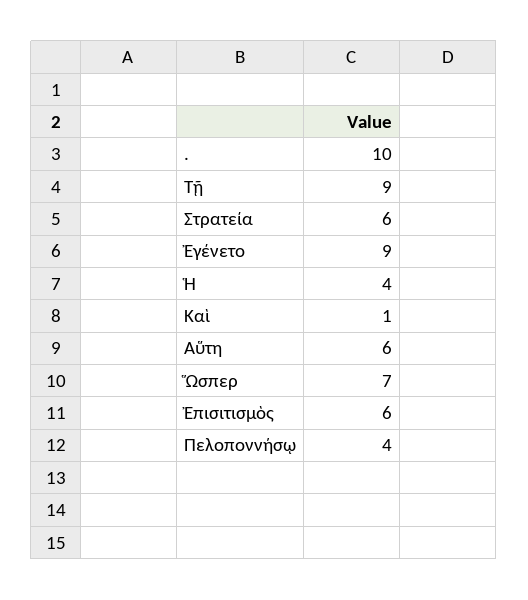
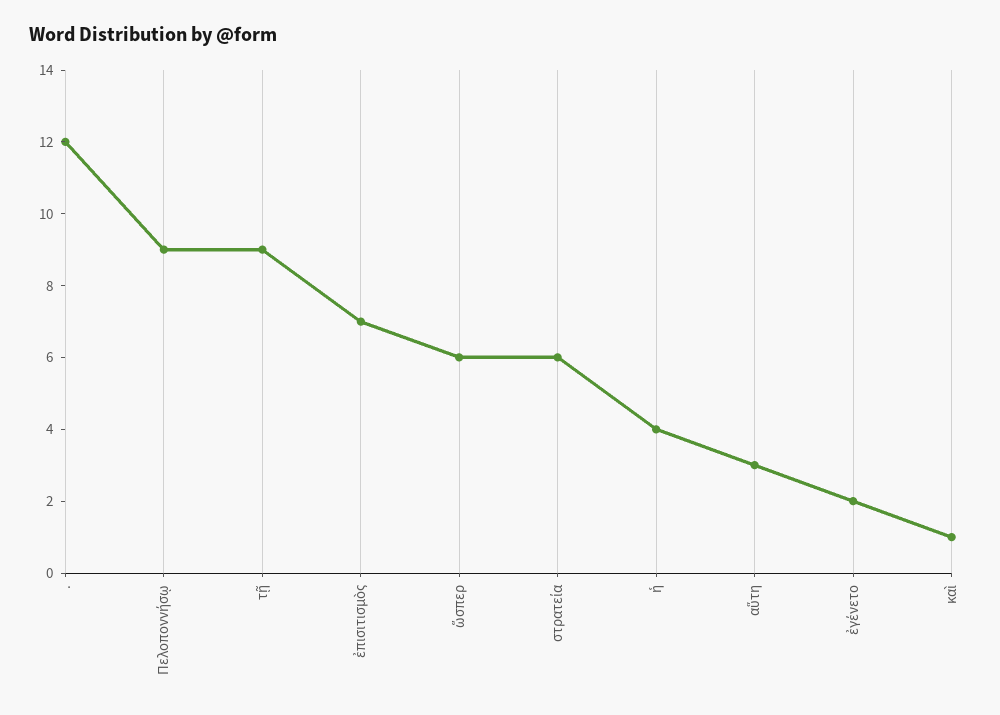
.: 10 -> 12
Ἐγένετο: 9 -> 2
Αὕτη: 6 -> 3
Ὥσπερ: 7 -> 6
Ἐπισιτισμὸς: 6 -> 7
Πελοποννήσῳ: 4 -> 9

